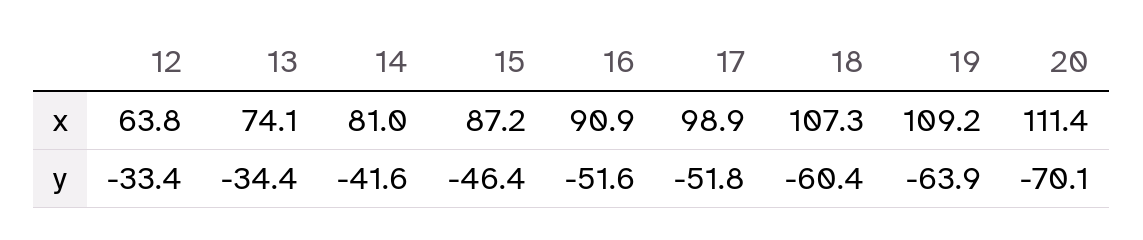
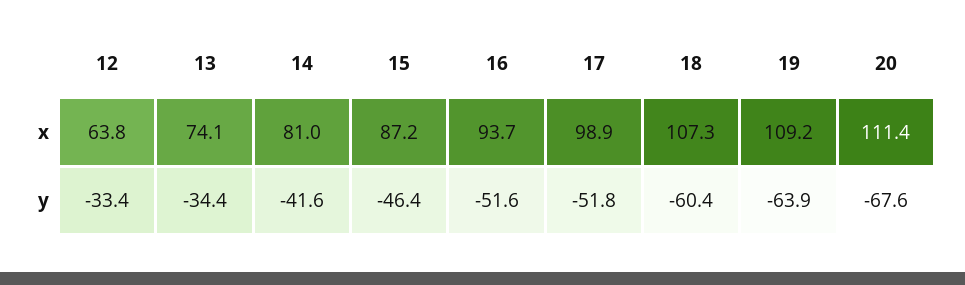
16, x: 90.9 -> 93.7
20, y: -70.1 -> -67.6

